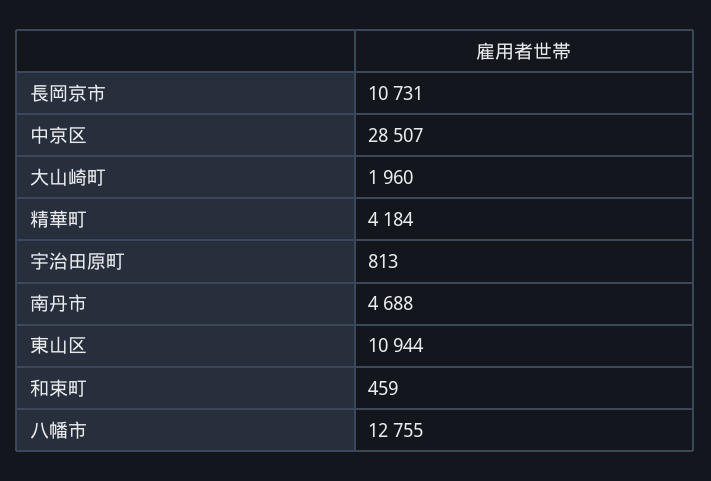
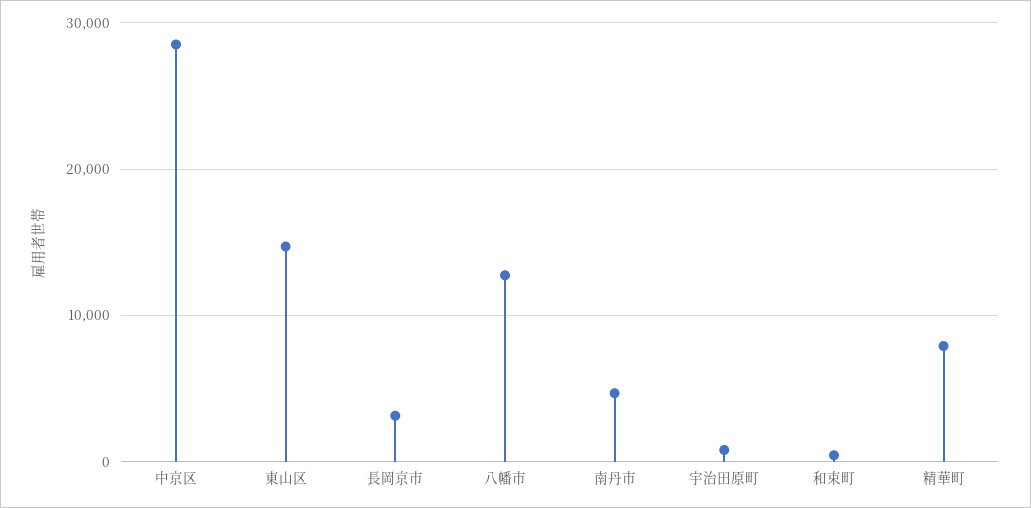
長岡京市: 10731 -> 3000
大山崎町: 1960 -> none
精華町: 4184 -> 8000
東山区: 10944 -> 15000

